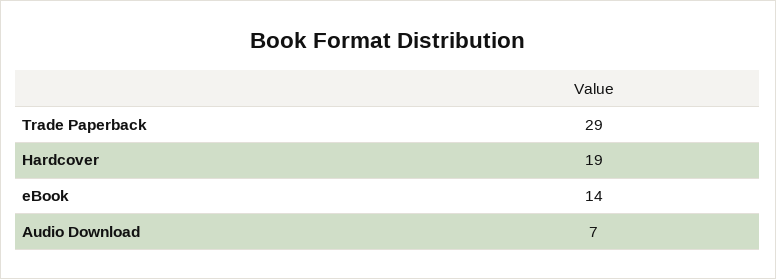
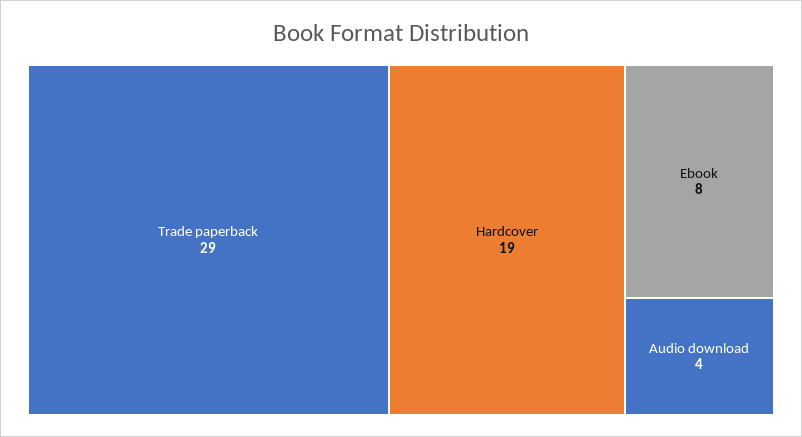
eBook: 14 -> 8
Audio Download: 7 -> 4

